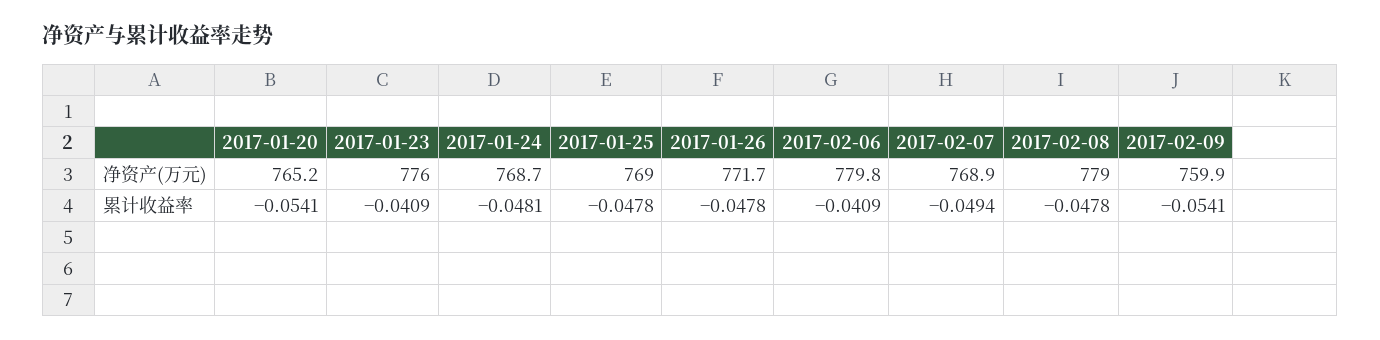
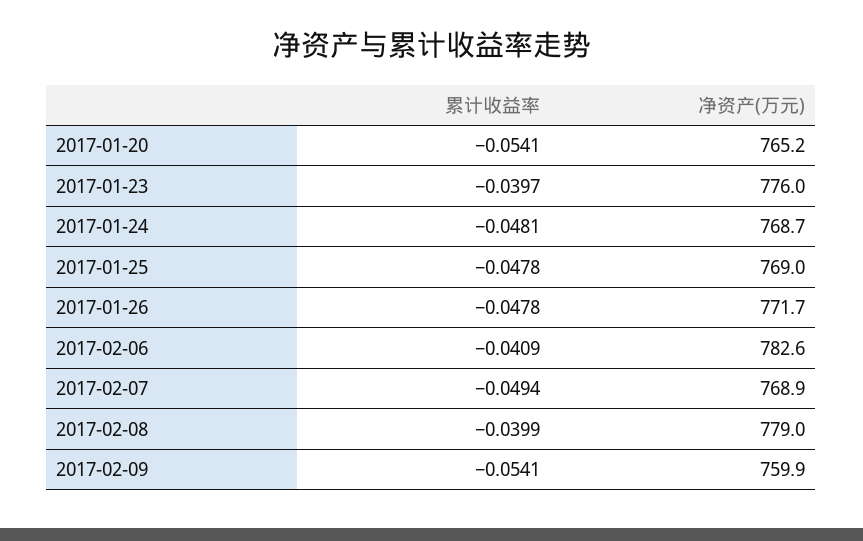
2017-02-06, 净资产(万元): 779.8 -> 782.6
2017-01-23, 累计收益率: -0.0409 -> -0.0397
2017-02-08, 累计收益率: -0.0478 -> -0.0399

